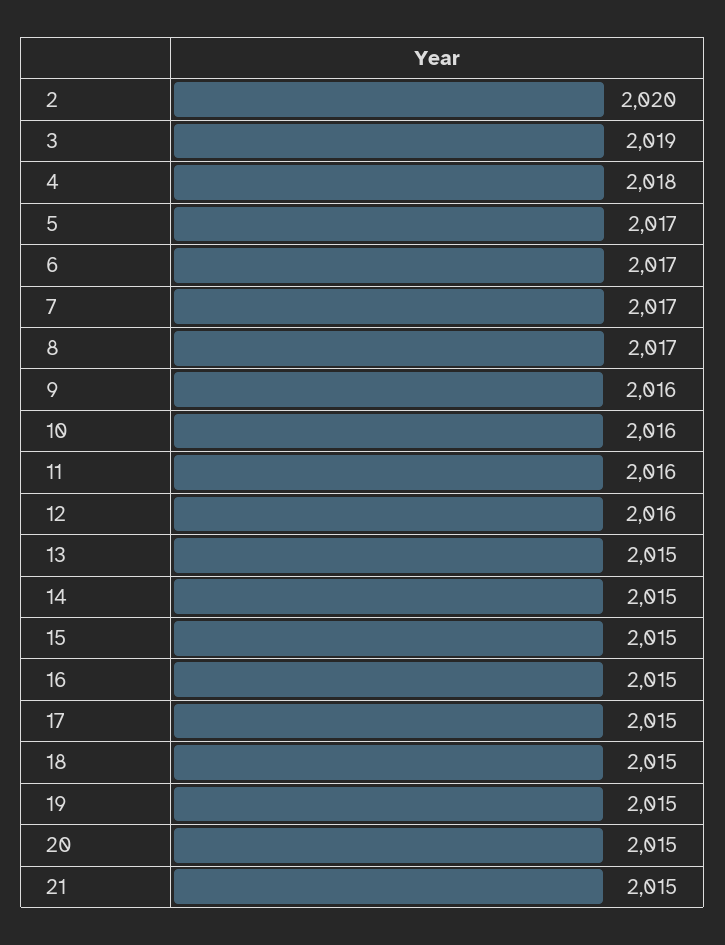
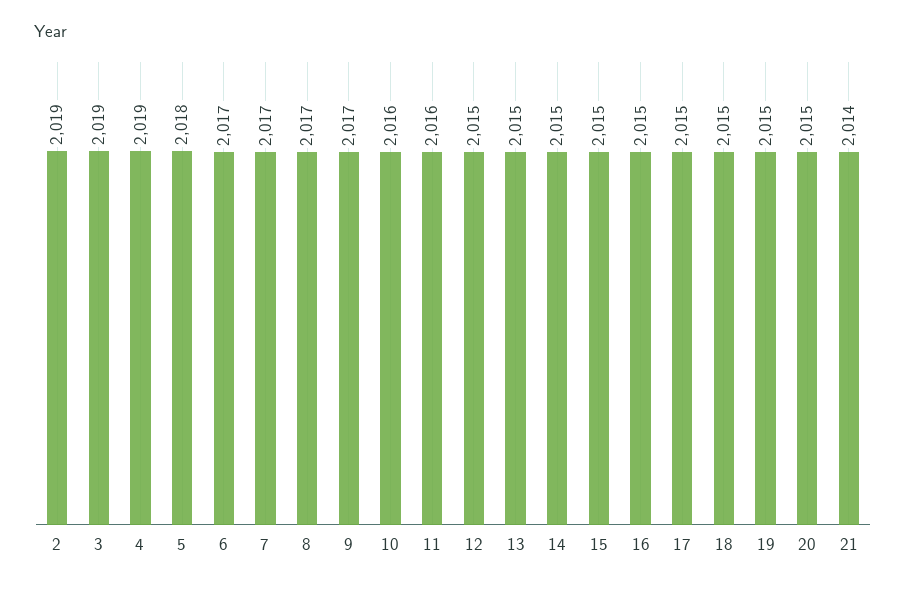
2: 2020 -> 2019
4: 2018 -> 2019
5: 2017 -> 2018
9: 2016 -> 2017
12: 2016 -> 2015
21: 2015 -> 2014

